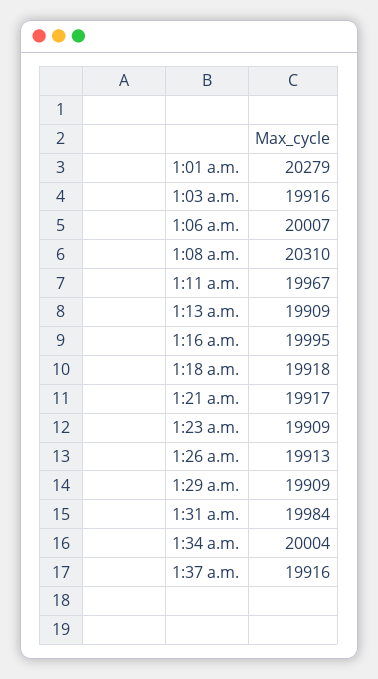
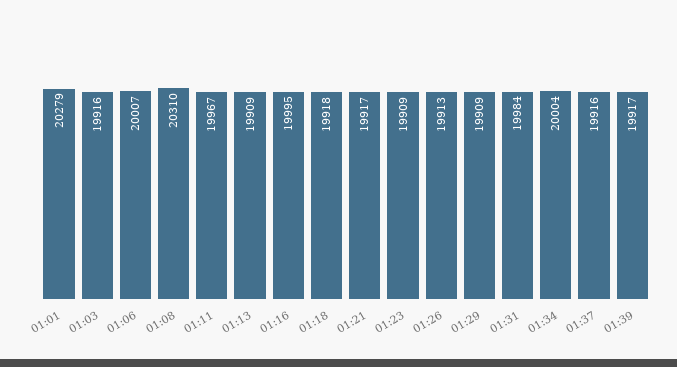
01:39: none -> 19917

